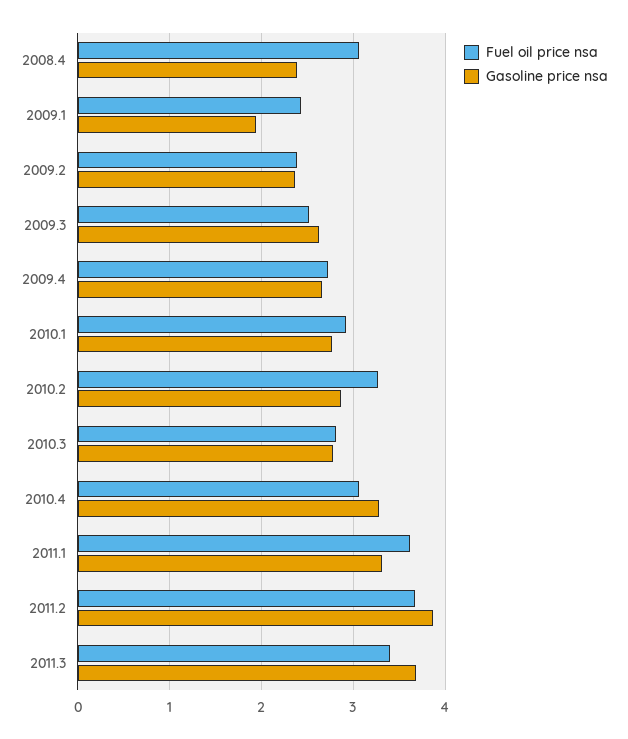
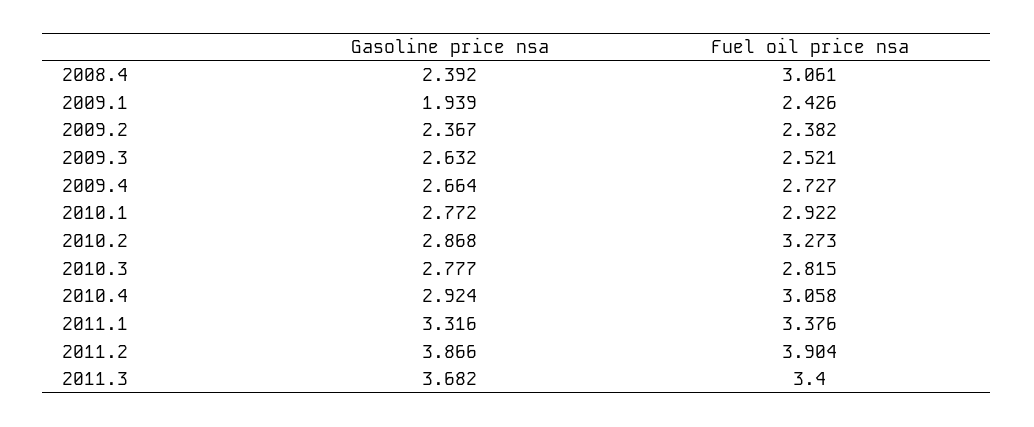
Gasoline price nsa, 2010.4: 3.3 -> 2.924
Fuel oil price nsa, 2011.1: 3.6 -> 3.376
Fuel oil price nsa, 2011.2: 3.7 -> 3.904

